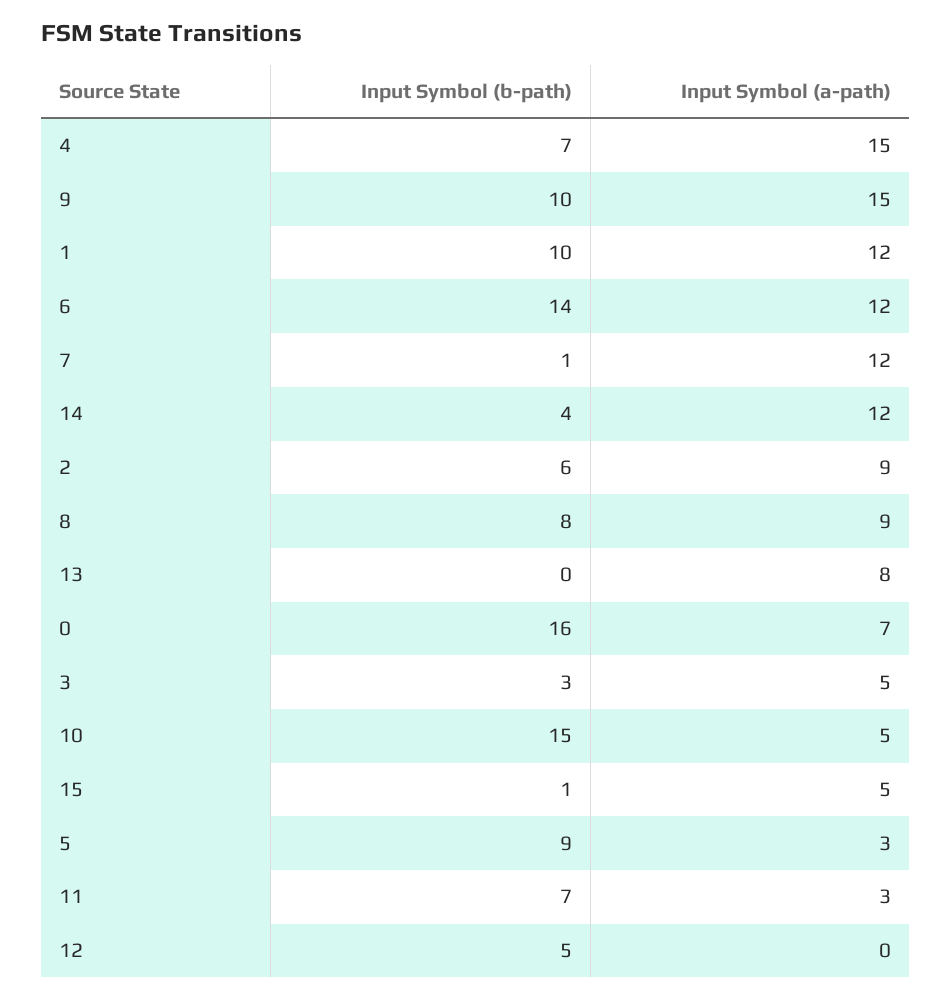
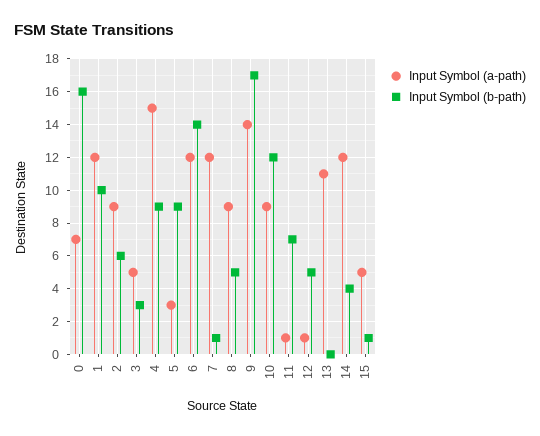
Input Symbol (b-path), 4: 7 -> 9
Input Symbol (b-path), 9: 10 -> 17
Input Symbol (a-path), 9: 15 -> 14
Input Symbol (b-path), 8: 8 -> 5
Input Symbol (a-path), 13: 8 -> 11
Input Symbol (b-path), 10: 15 -> 12
Input Symbol (a-path), 10: 5 -> 9
Input Symbol (a-path), 11: 3 -> 1
Input Symbol (a-path), 12: 0 -> 1

